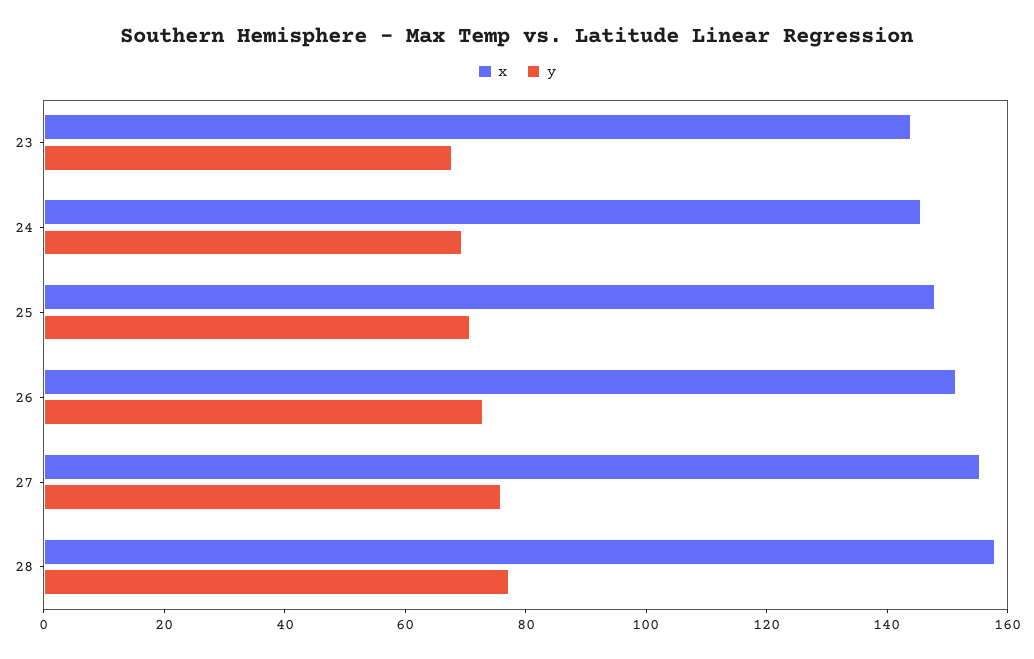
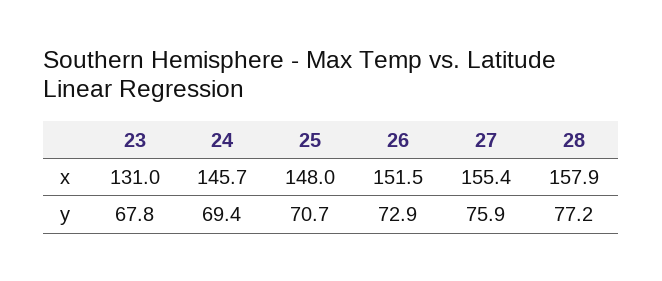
x, 23: 145 -> 131

